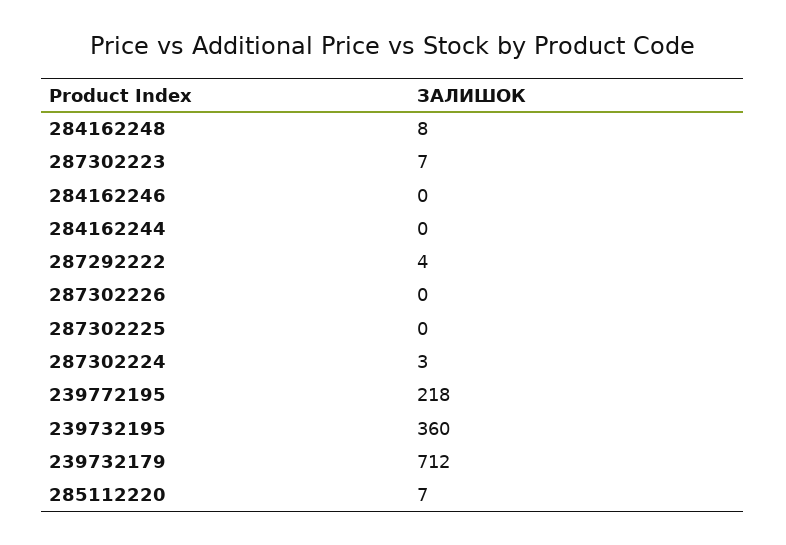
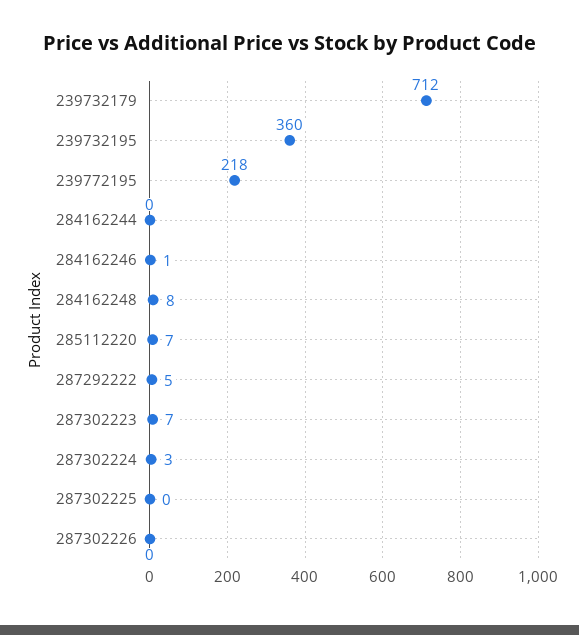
284162246: 0 -> 1
287292222: 4 -> 5

